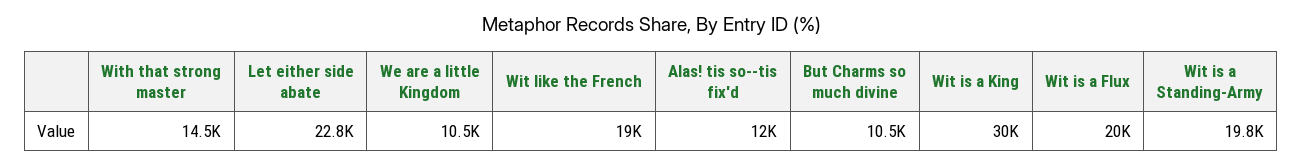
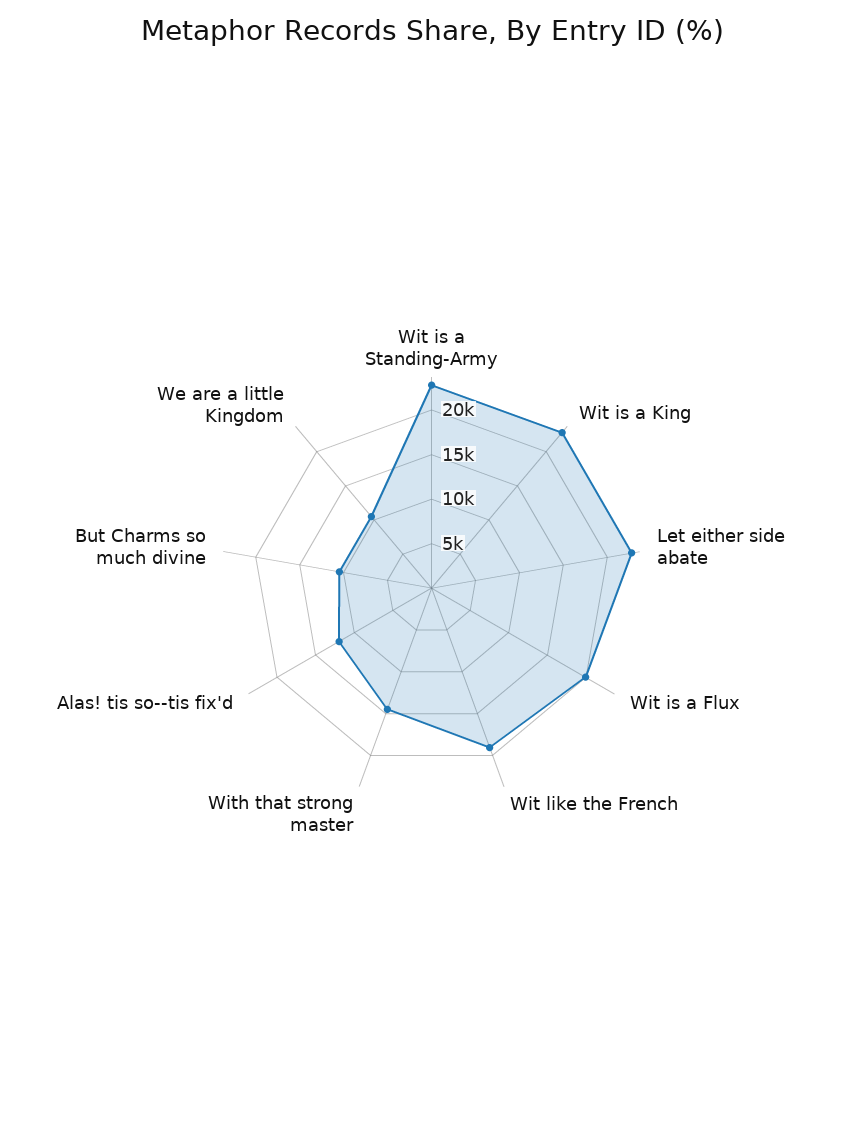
Wit is a King: 30000 -> 23000
Wit is a Standing-Army: 19800 -> 23000

